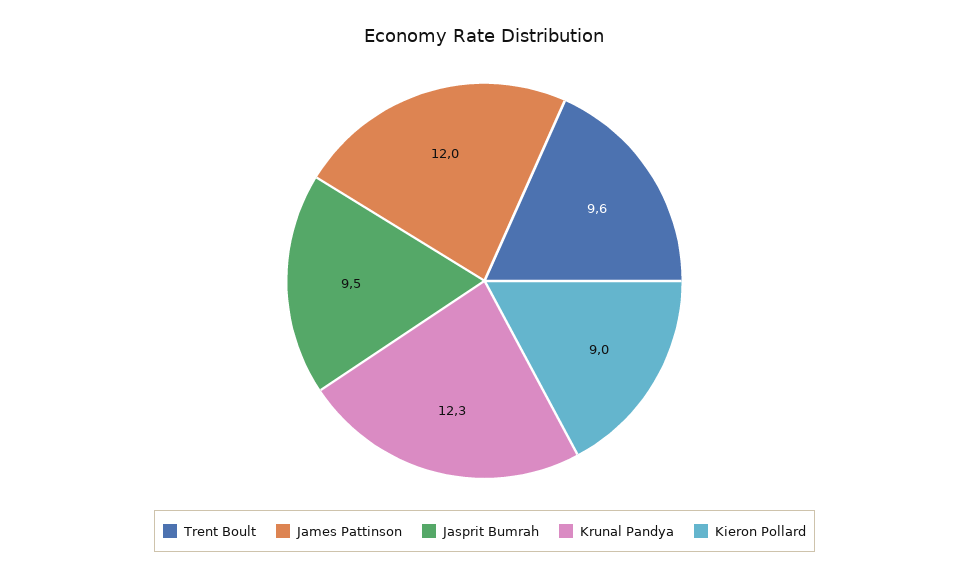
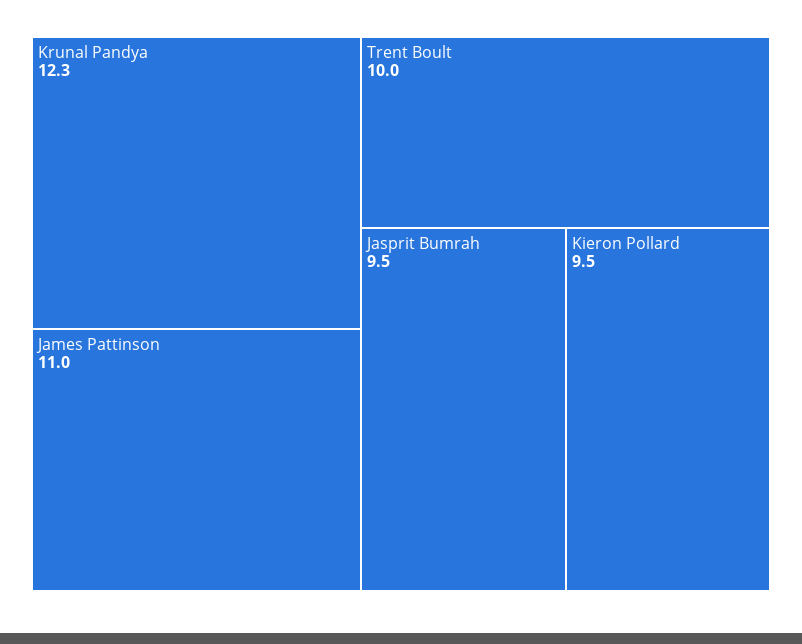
Trent Boult: 9.6 -> 10
James Pattinson: 12 -> 11
Kieron Pollard: 9 -> 9.5

